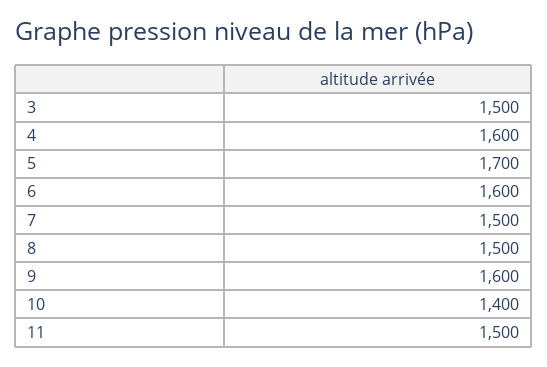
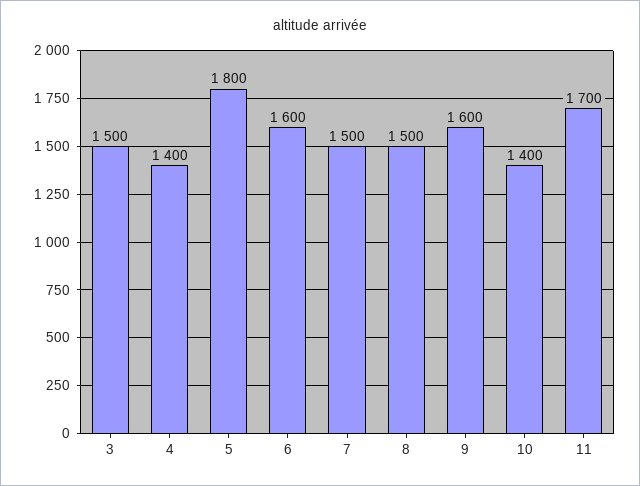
4: 1600 -> 1400
5: 1700 -> 1800
11: 1500 -> 1700

